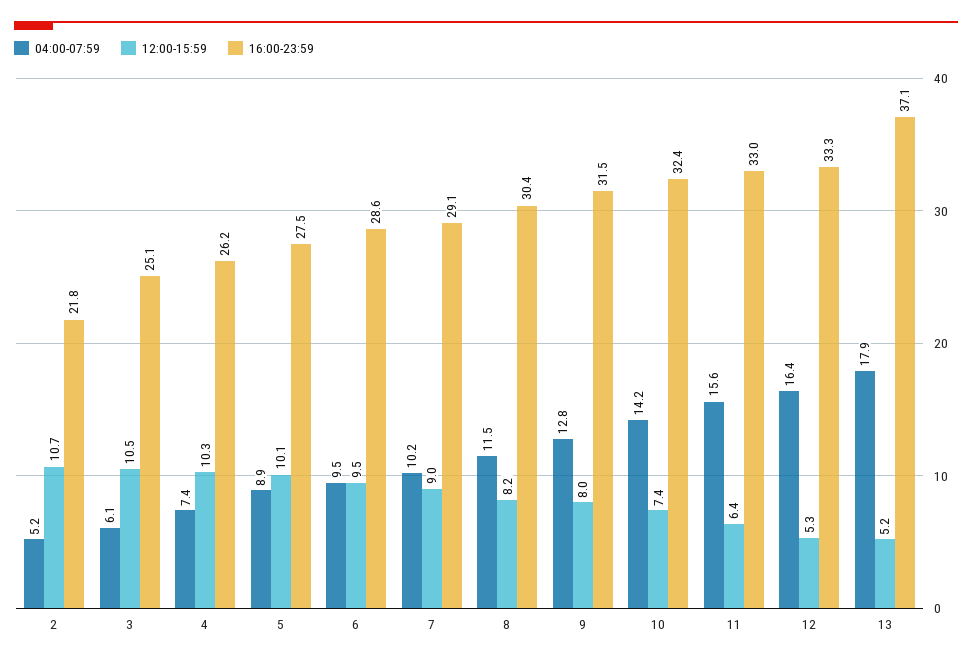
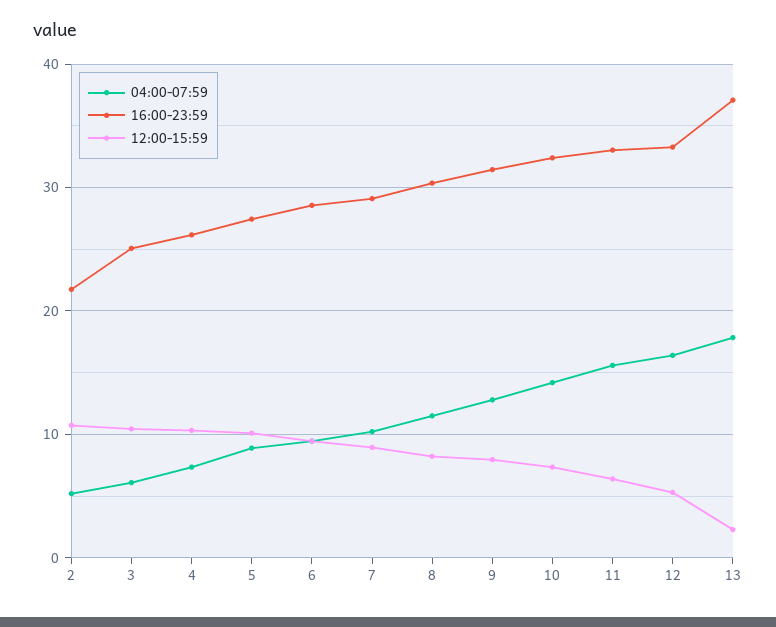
12:00-15:59, 13: 5.2 -> 2

